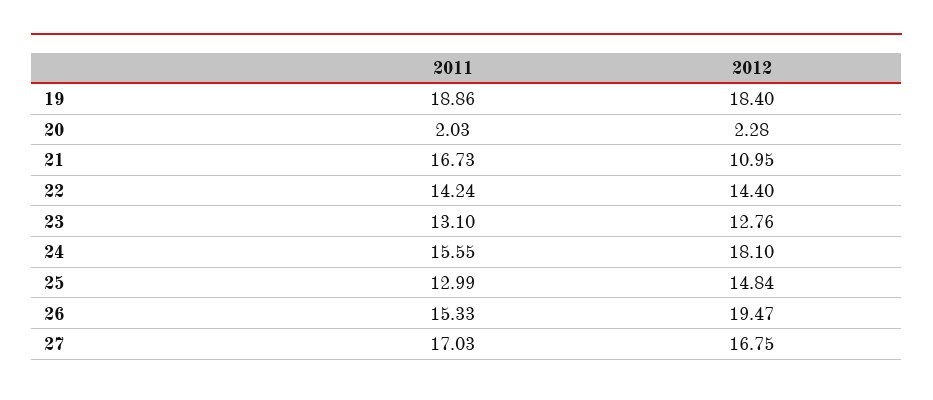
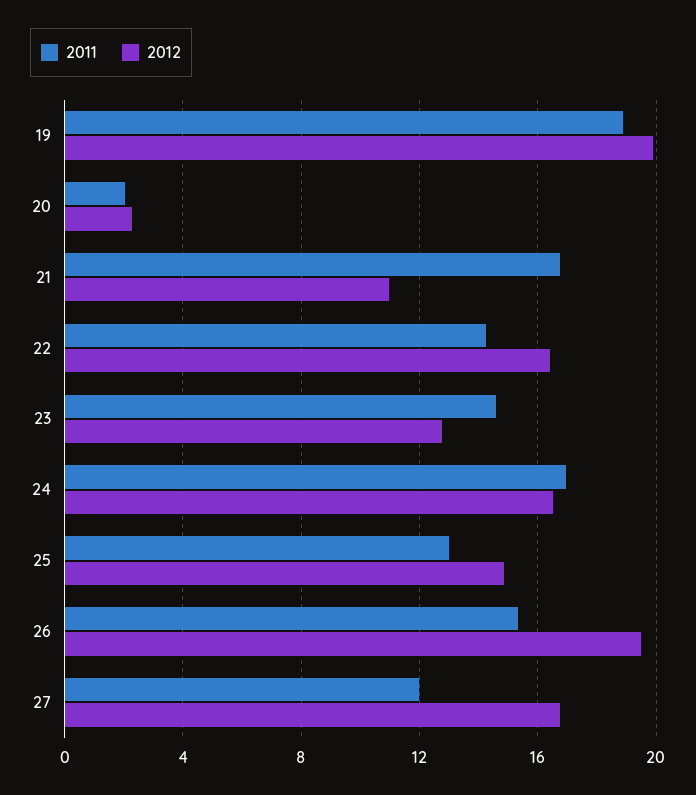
2012, 19: 18.4 -> 20
2012, 22: 14.4 -> 16.5
2011, 23: 13.1 -> 14.5
2011, 24: 15.55 -> 17
2012, 24: 18.1 -> 16.5
2011, 27: 17.03 -> 12

